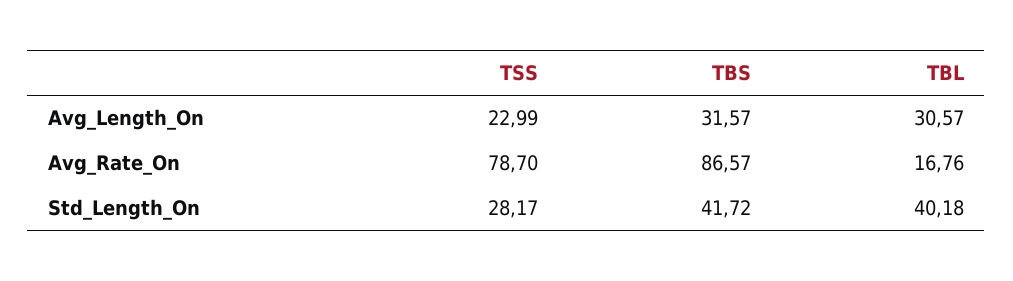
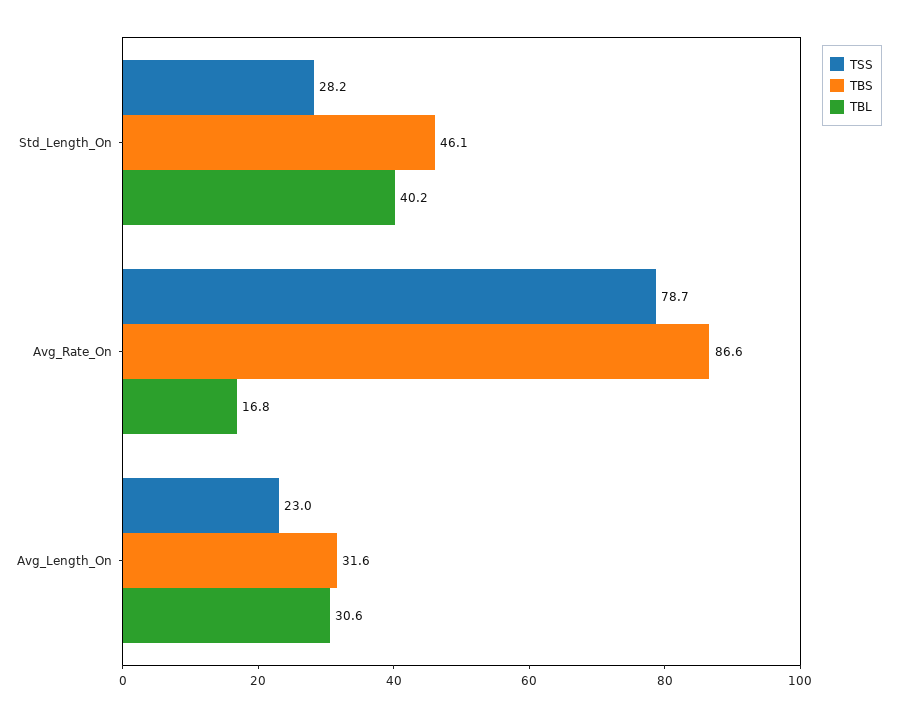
TBS, Std_Length_On: 41.72 -> 46.1

